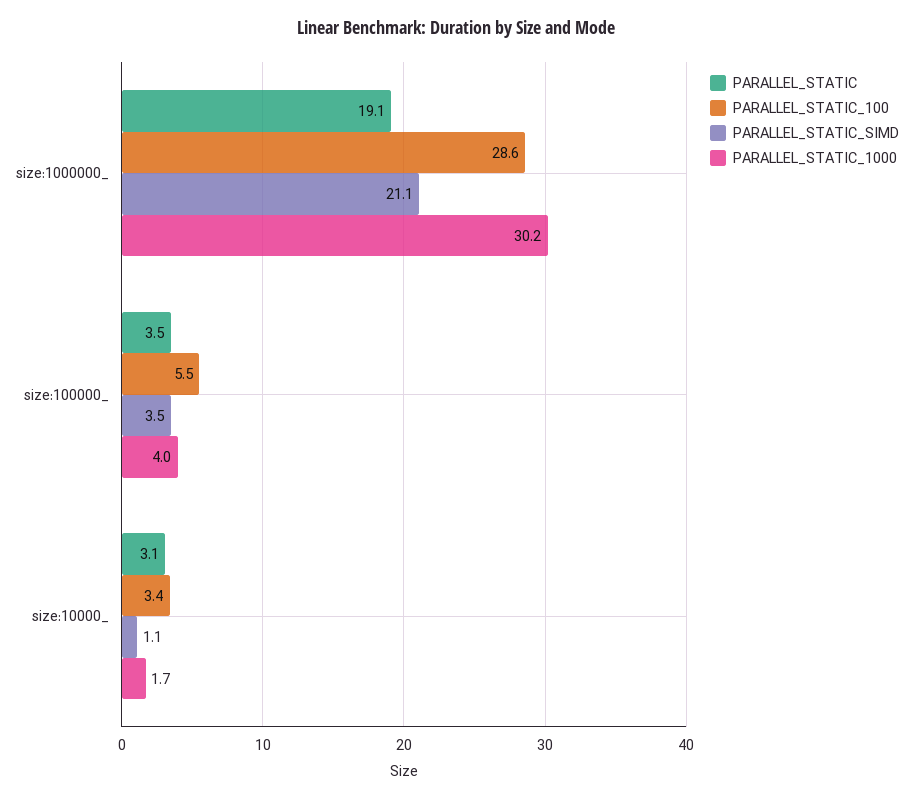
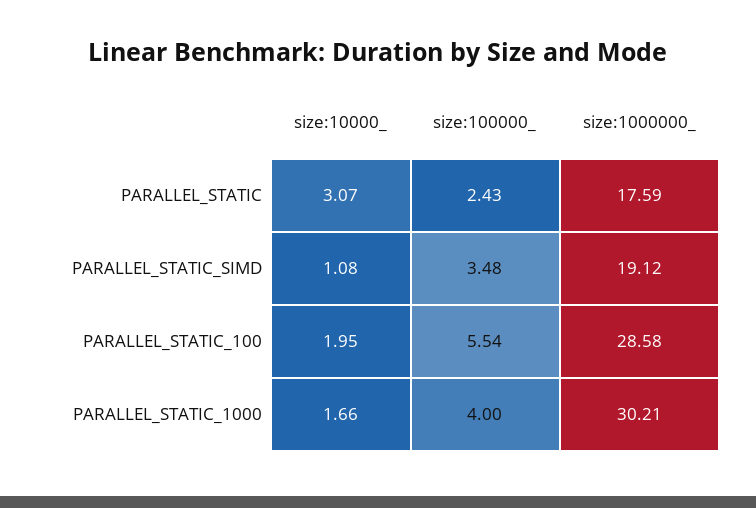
PARALLEL_STATIC, size:1000000_: 19.1 -> 17.59
PARALLEL_STATIC_SIMD, size:1000000_: 21.1 -> 19.12
PARALLEL_STATIC, size:100000_: 3.5 -> 2.43
PARALLEL_STATIC_100, size:10000_: 3.4 -> 1.95

